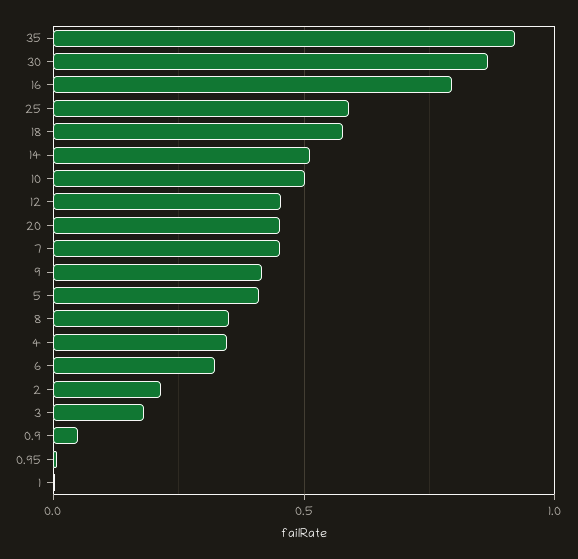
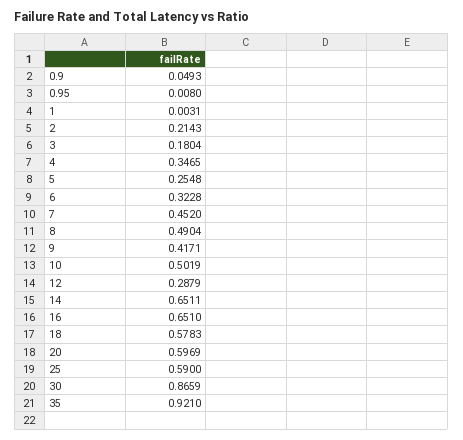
16: 0.8 -> 0.651
14: 0.5 -> 0.6511
12: 0.45 -> 0.2879
20: 0.45 -> 0.5969
5: 0.4 -> 0.2548
8: 0.35 -> 0.4904

